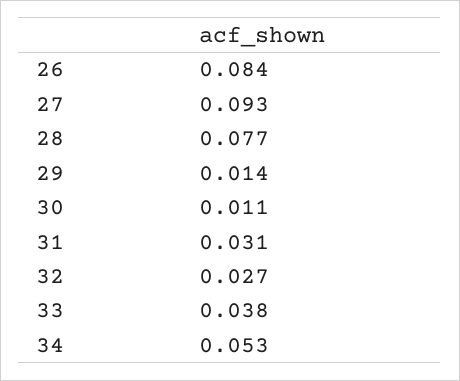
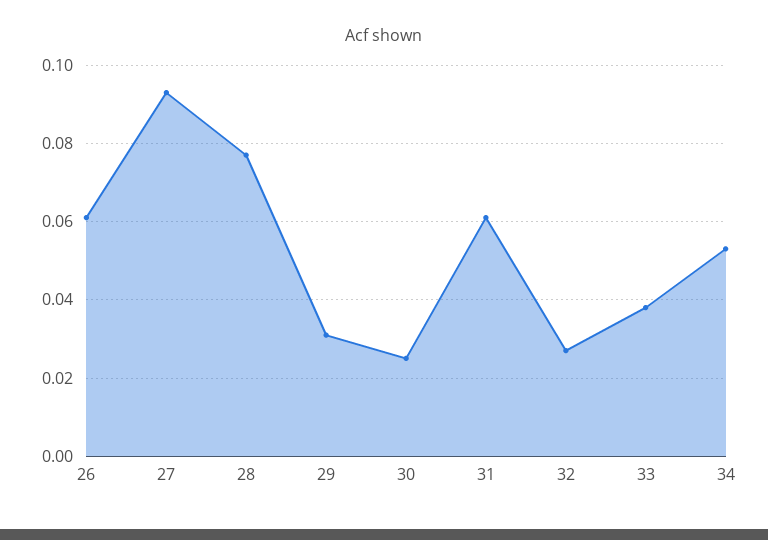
26: 0.084 -> 0.06
29: 0.014 -> 0.03
30: 0.011 -> 0.025
31: 0.031 -> 0.06

